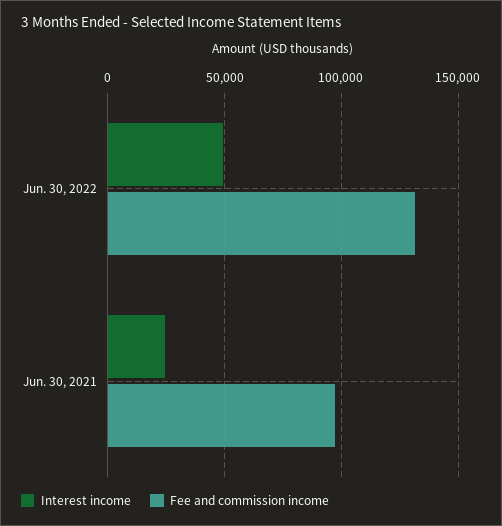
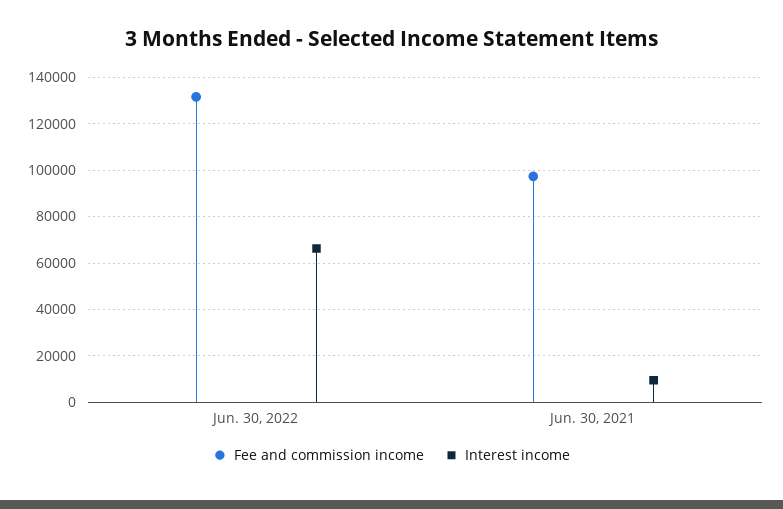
Interest income, Jun. 30, 2022: 50000 -> 65000
Interest income, Jun. 30, 2021: 25000 -> 10000

